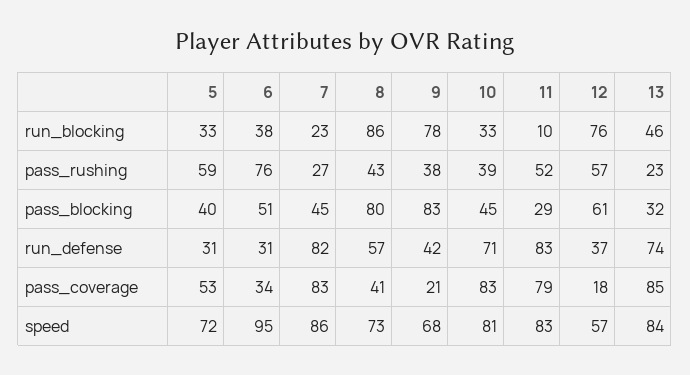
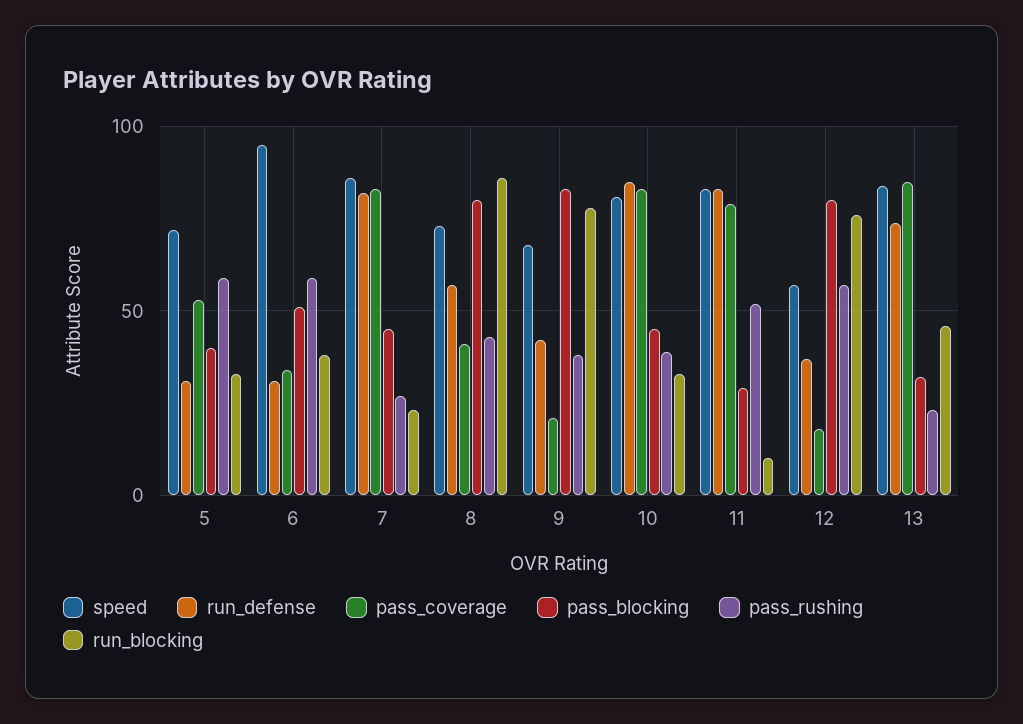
pass_rushing, 6: 76 -> 60
pass_blocking, 12: 61 -> 80
run_defense, 10: 71 -> 85

